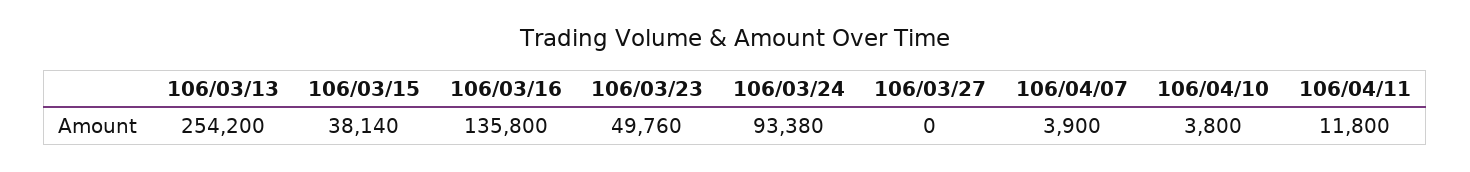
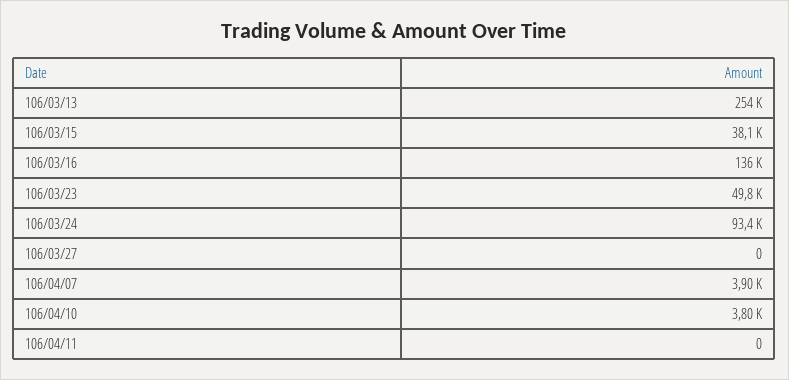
106/04/11: 11800 -> 0

